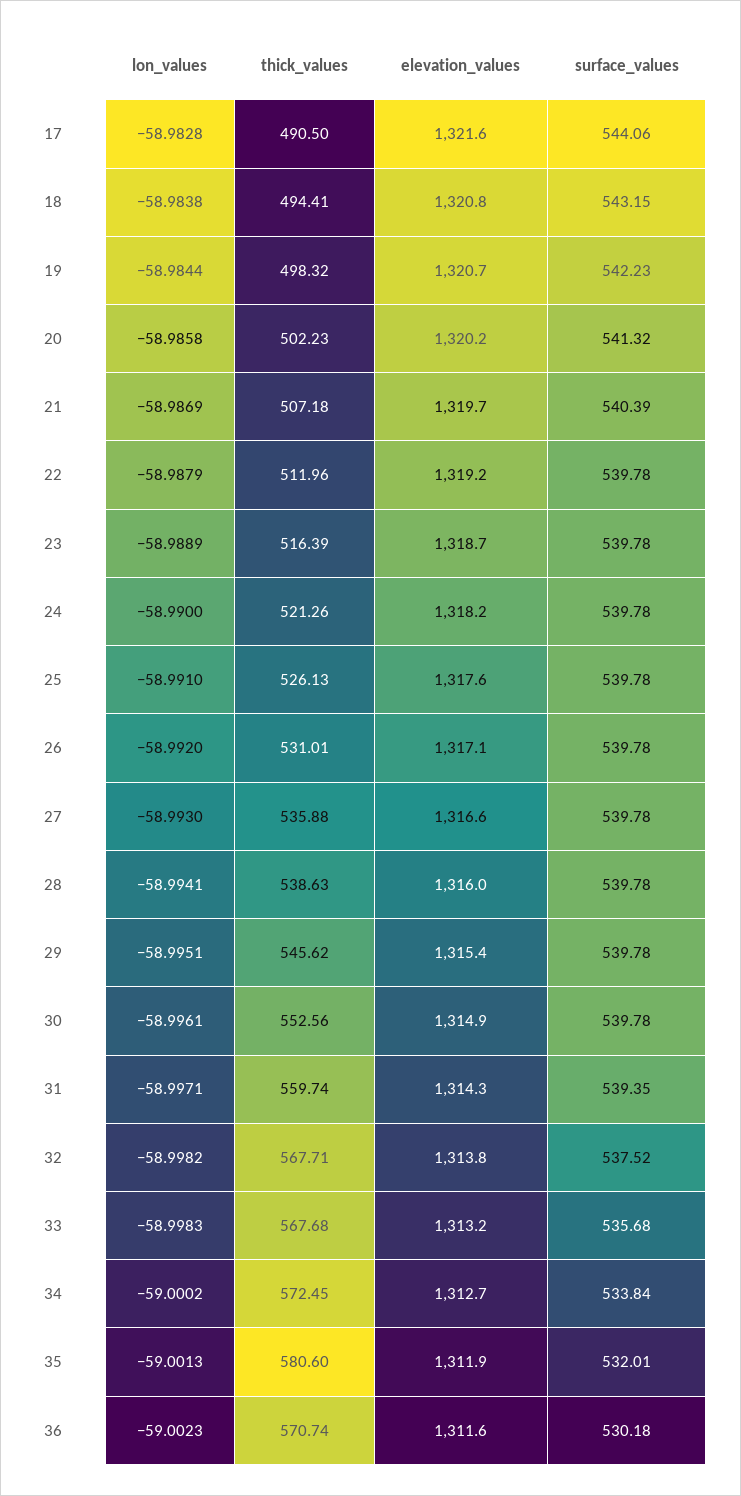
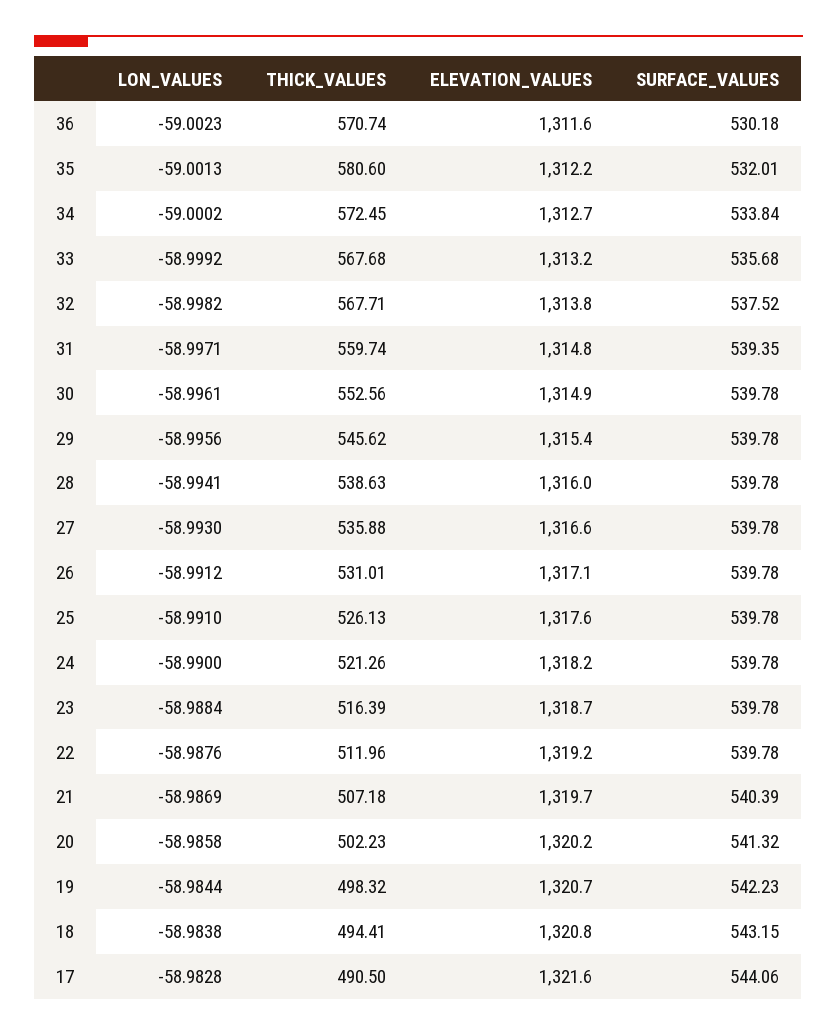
lon_values, 22: -58.9879 -> -58.9876
lon_values, 23: -58.9889 -> -58.9884
lon_values, 26: -58.992 -> -58.9912
lon_values, 29: -58.9951 -> -58.9956
elevation_values, 31: 1314.3 -> 1314.8
lon_values, 33: -58.9983 -> -58.9992
elevation_values, 35: 1311.9 -> 1312.2

